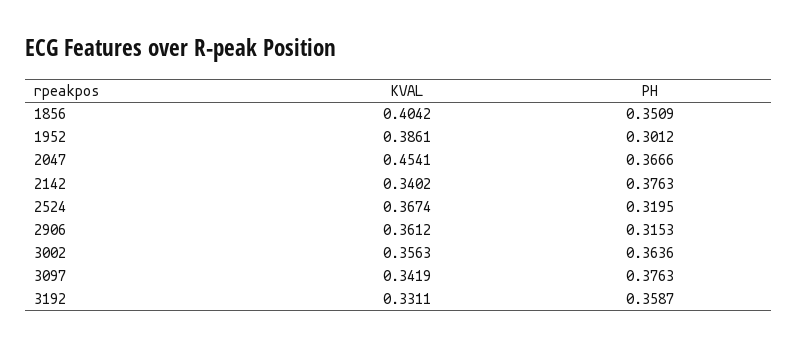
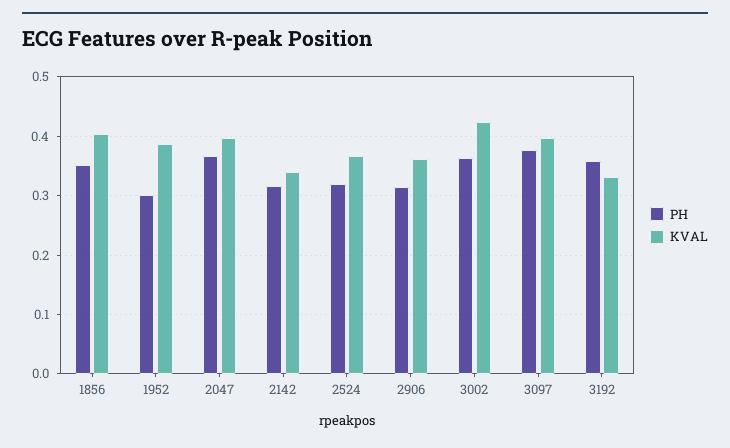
KVAL, 2047: 0.4541 -> 0.4
PH, 2142: 0.3763 -> 0.32
KVAL, 3002: 0.3563 -> 0.42
KVAL, 3097: 0.3419 -> 0.4

